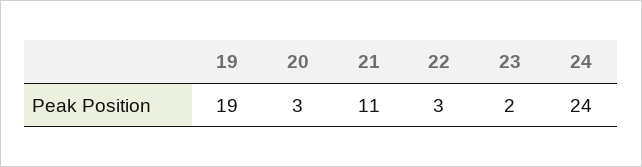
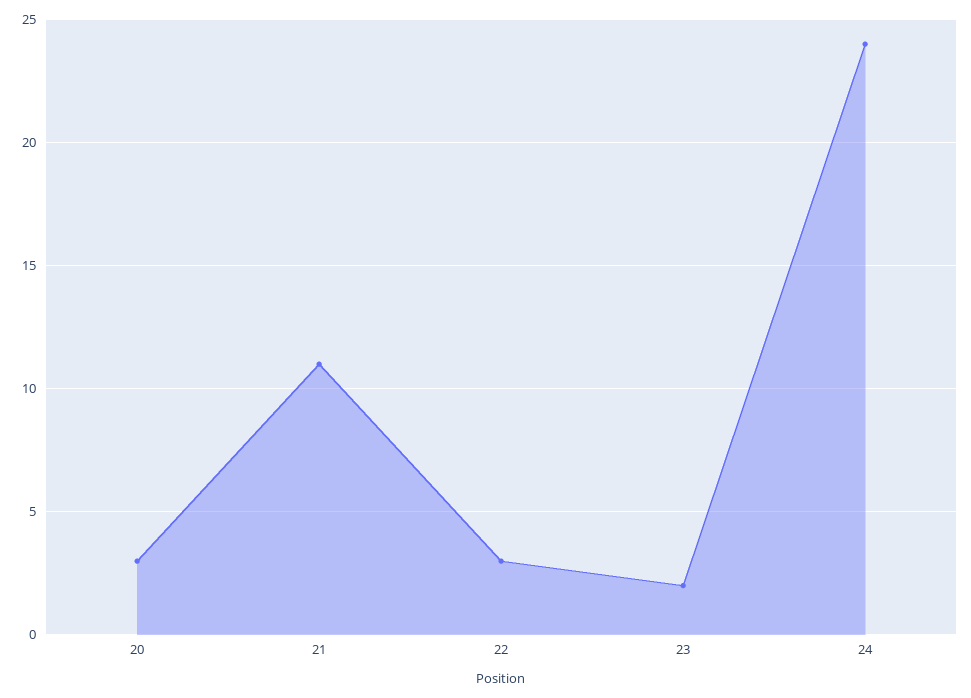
19: 19 -> none

